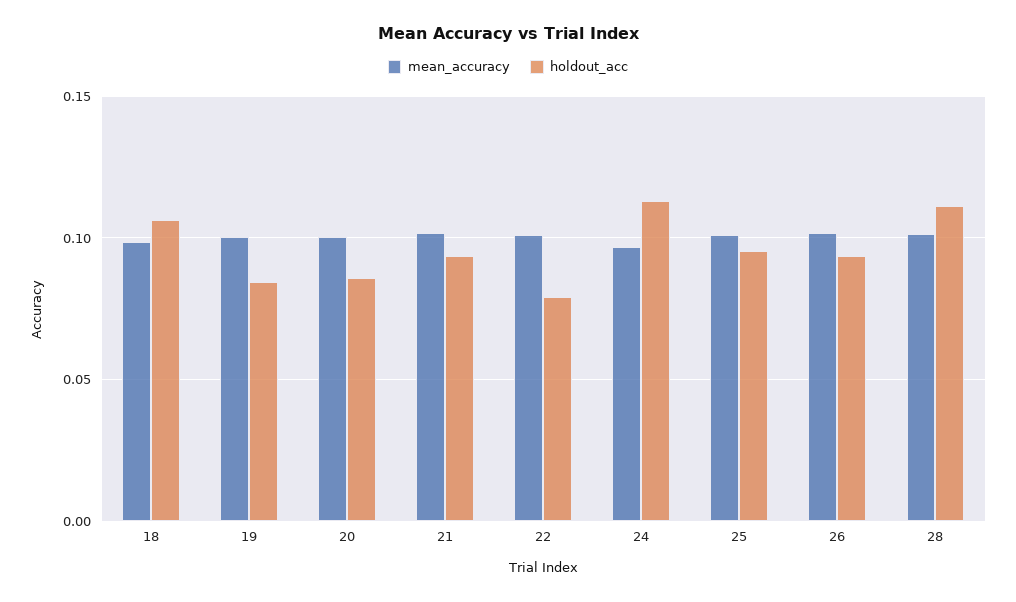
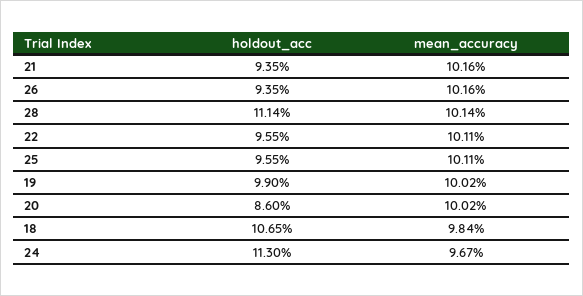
holdout_acc, 19: 0.085 -> 0.099
holdout_acc, 22: 0.08 -> 0.0955

